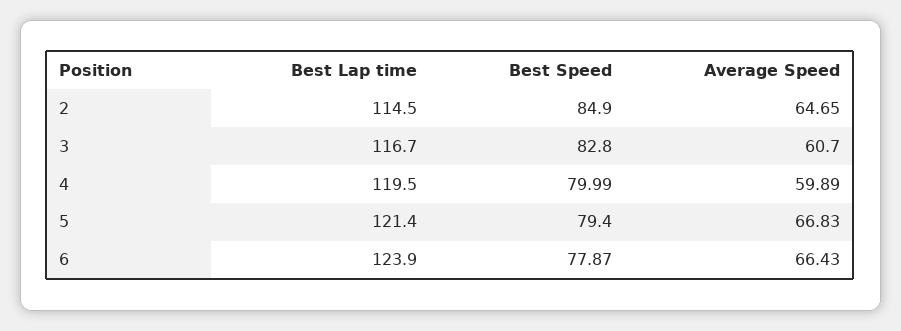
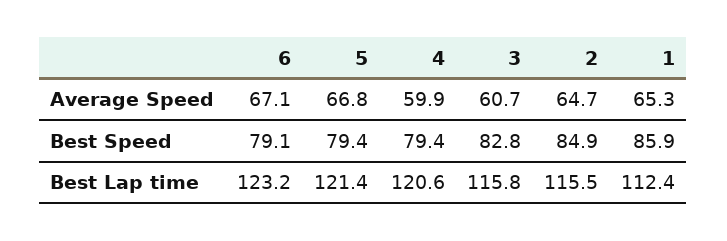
Best Lap time, 2: 114.5 -> 115.5
Best Lap time, 3: 116.7 -> 115.8
Best Lap time, 4: 119.5 -> 120.6
Best Speed, 4: 79.99 -> 79.4
Best Lap time, 6: 123.9 -> 123.2
Best Speed, 6: 77.87 -> 79.1
Average Speed, 6: 66.43 -> 67.1
Average Speed, 1: none -> 65.3
Best Speed, 1: none -> 85.9
Best Lap time, 1: none -> 112.4

